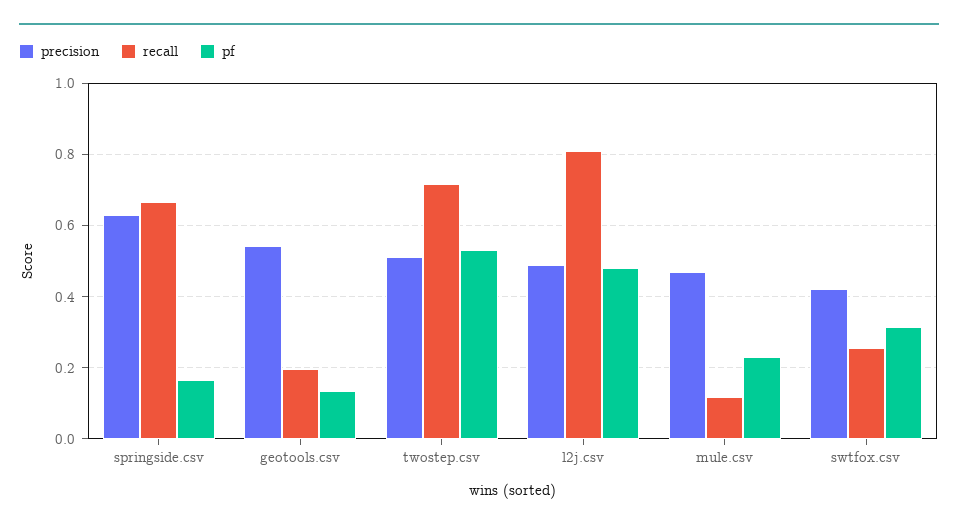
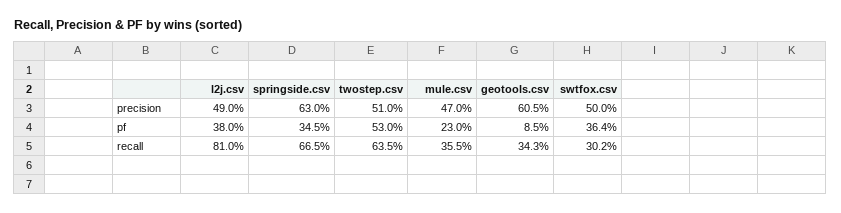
pf, springside.csv: 0.16 -> 0.345
precision, geotools.csv: 0.54 -> 0.605
recall, geotools.csv: 0.2 -> 0.343
pf, geotools.csv: 0.14 -> 0.085
recall, twostep.csv: 0.72 -> 0.635
pf, l2j.csv: 0.48 -> 0.38
recall, mule.csv: 0.12 -> 0.355
precision, swtfox.csv: 0.42 -> 0.5
recall, swtfox.csv: 0.26 -> 0.302
pf, swtfox.csv: 0.32 -> 0.364

